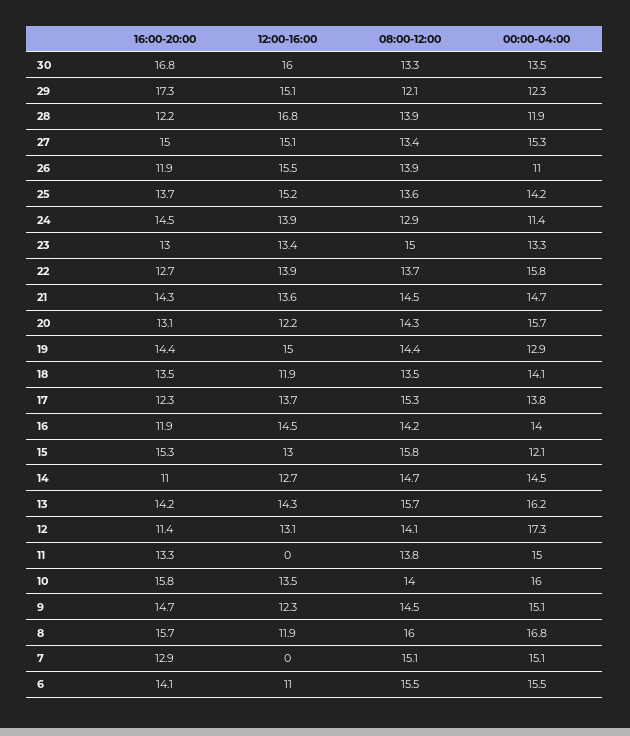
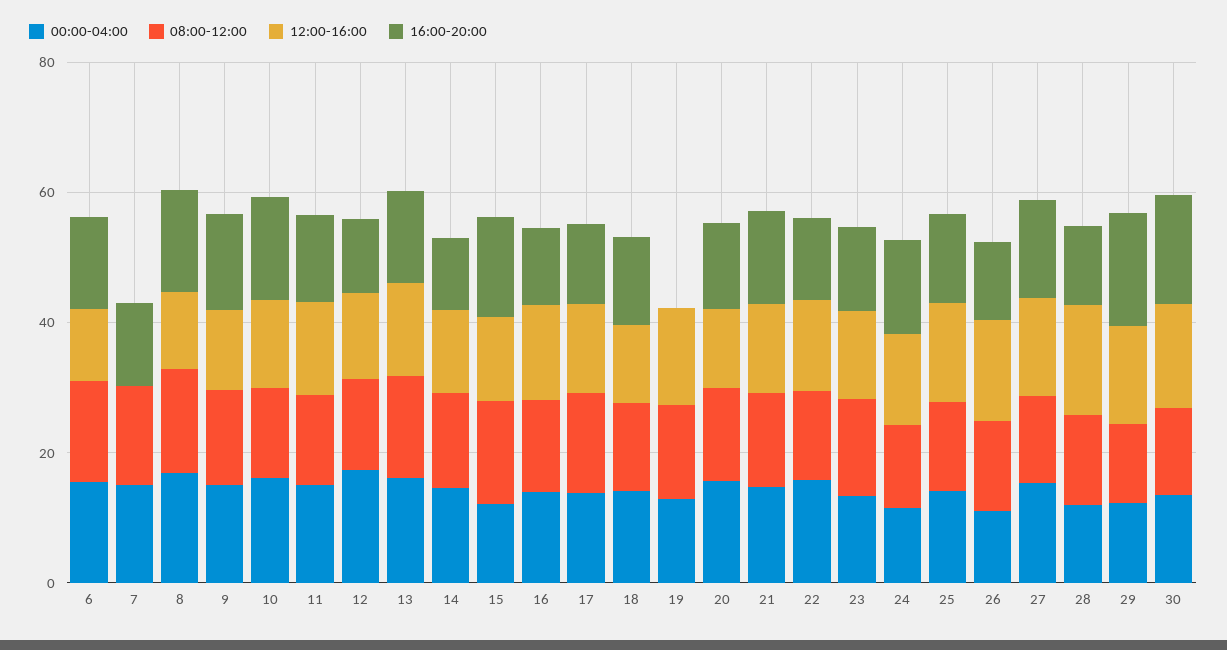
16:00-20:00, 19: 14.4 -> 0
12:00-16:00, 11: 0 -> 15

